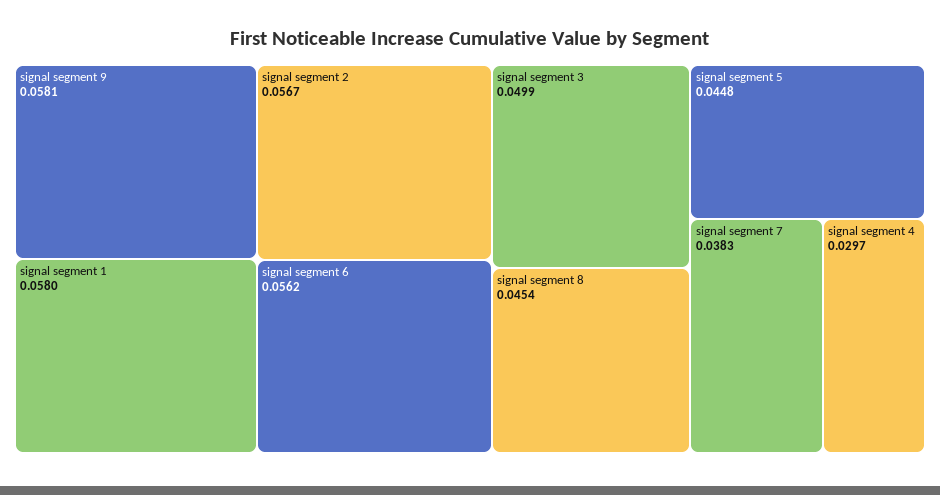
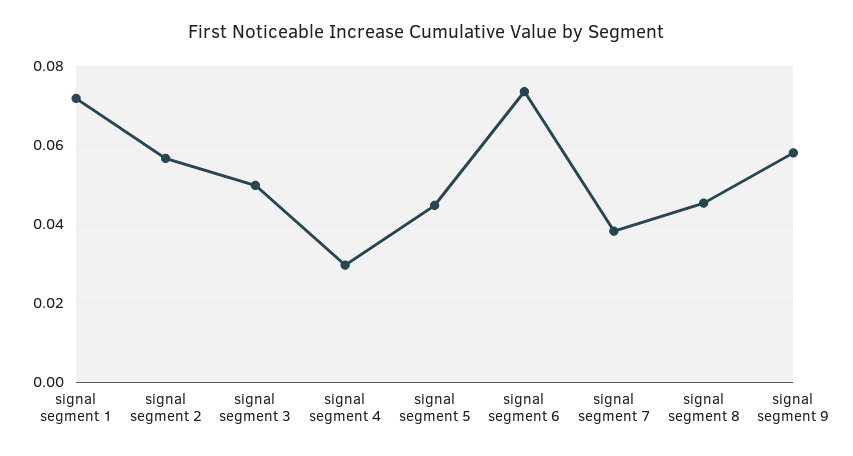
signal segment 1: 0.058 -> 0.072
signal segment 6: 0.0562 -> 0.074

